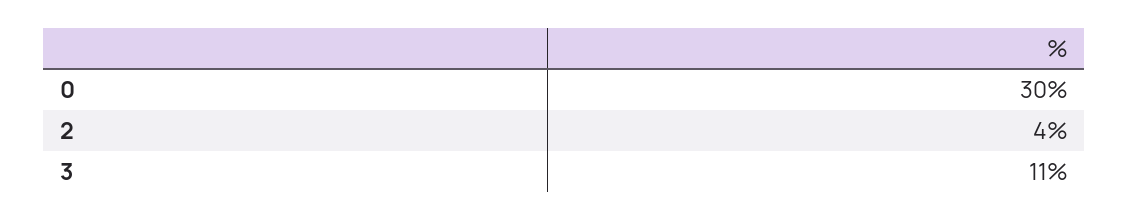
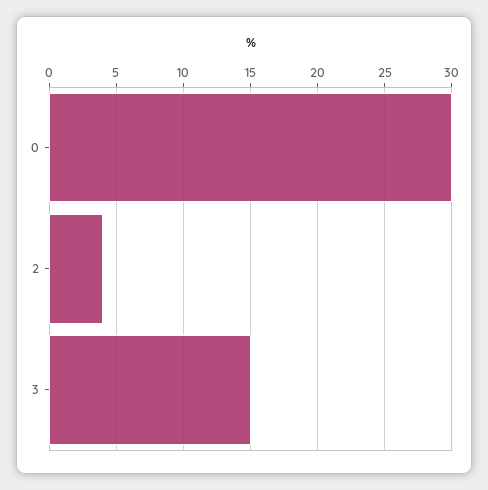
3: 11 -> 15

